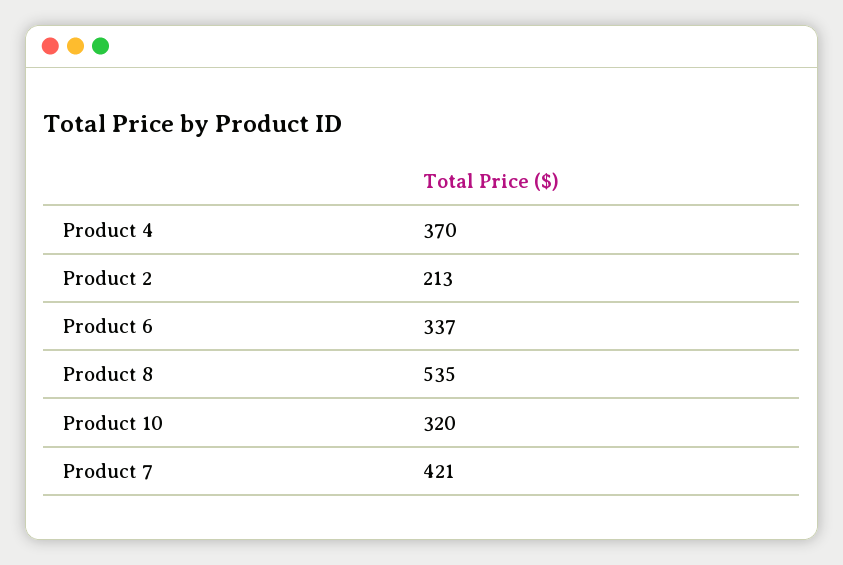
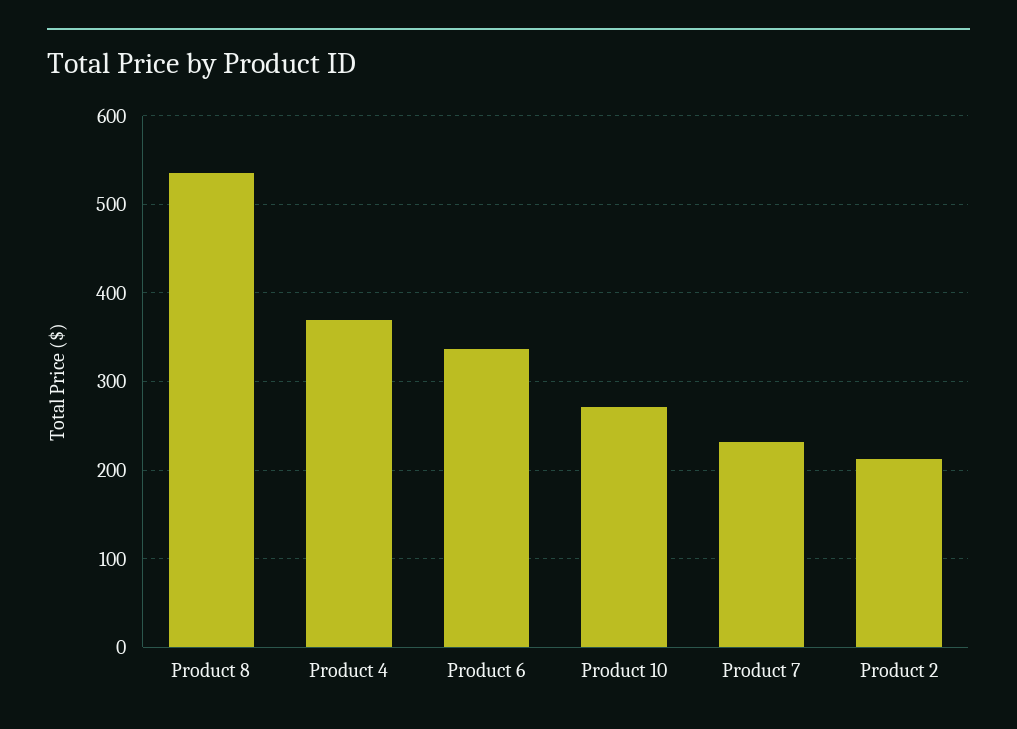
Product 10: 320 -> 270
Product 7: 421 -> 230

